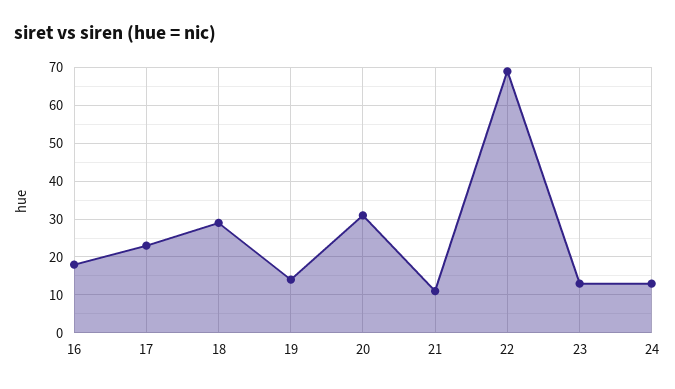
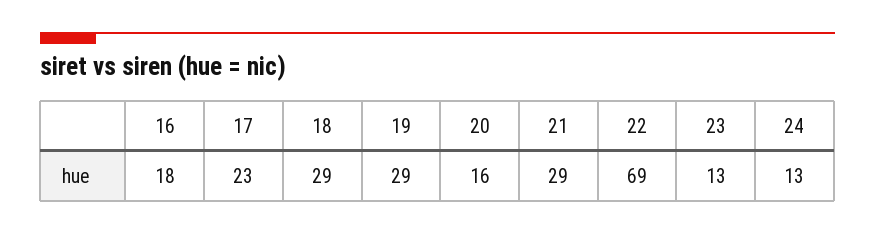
19: 15 -> 29
20: 30 -> 16
21: 10 -> 29

